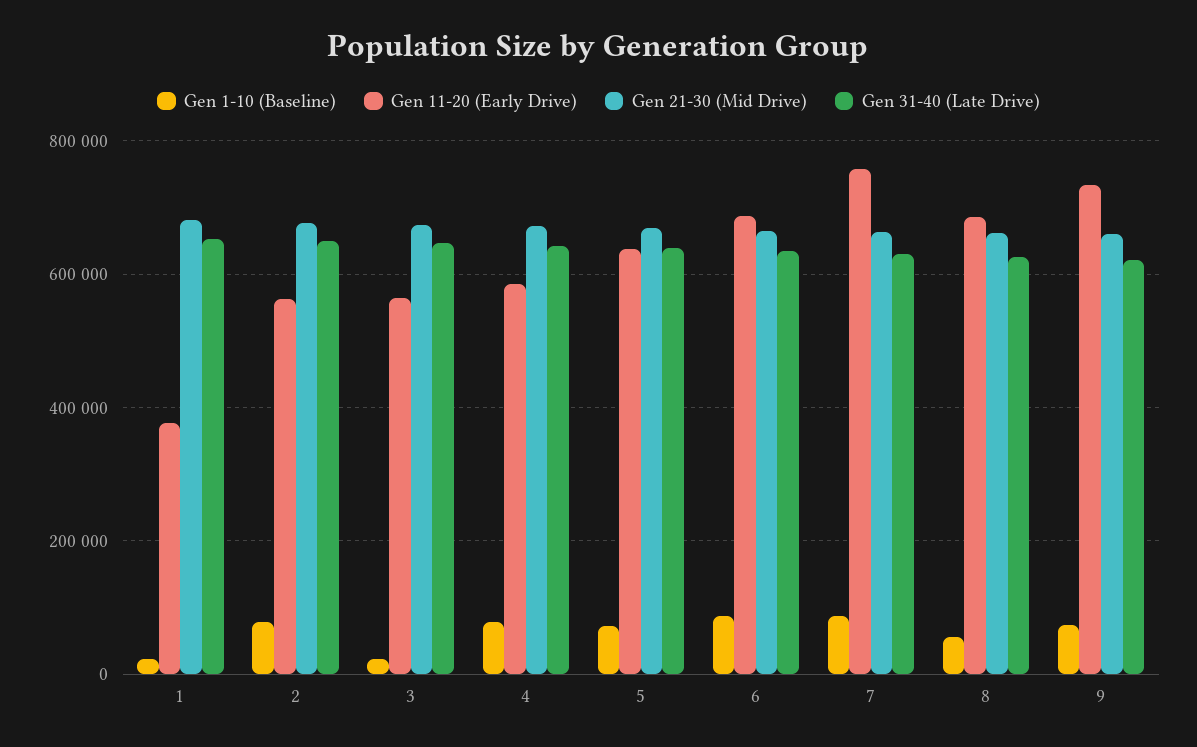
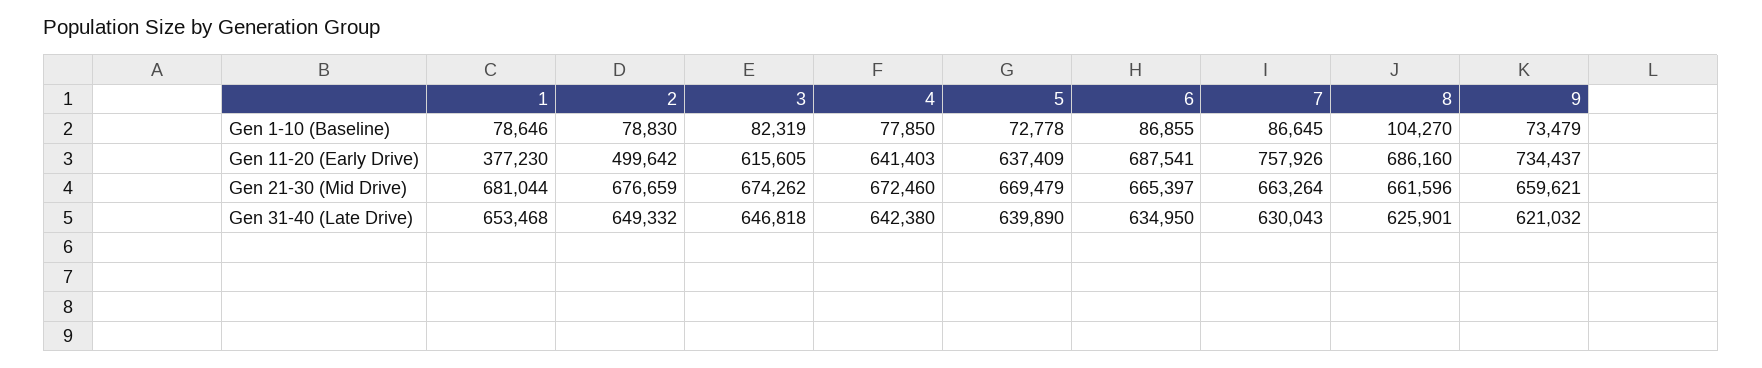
Gen 1-10 (Baseline), 1: 20000 -> 78646
Gen 11-20 (Early Drive), 2: 560000 -> 499642
Gen 1-10 (Baseline), 3: 20000 -> 82319
Gen 11-20 (Early Drive), 3: 560000 -> 615605
Gen 11-20 (Early Drive), 4: 580000 -> 641403
Gen 1-10 (Baseline), 8: 60000 -> 104270

